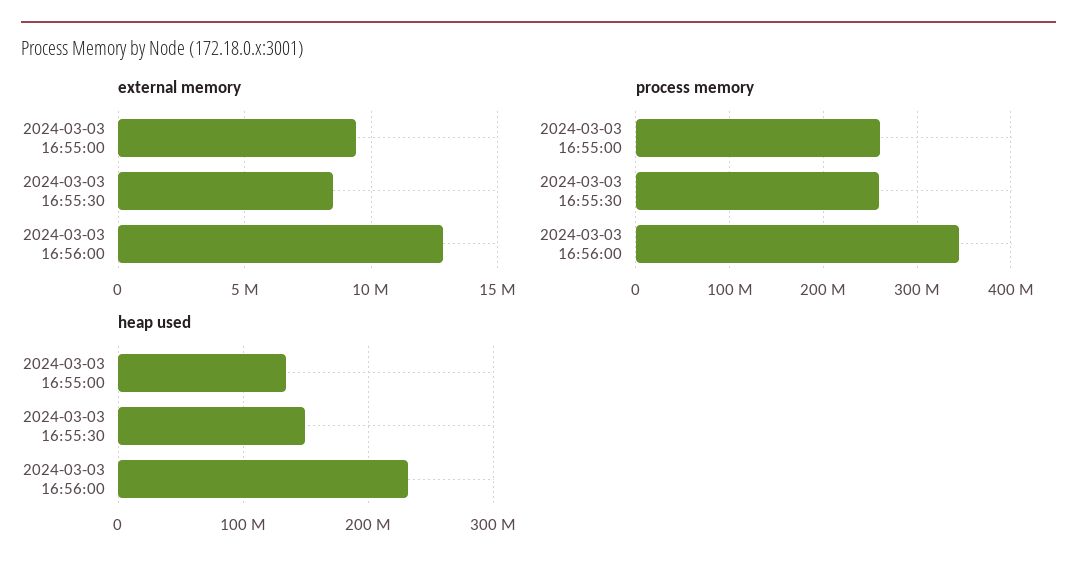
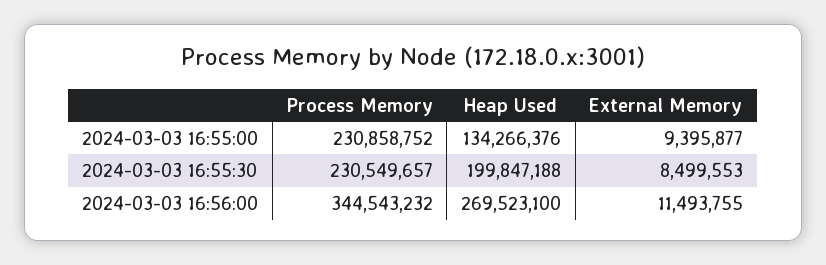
external memory, 2024-03-03 16:56:00: 13000000 -> 11493755
process memory, 2024-03-03 16:55:00: 260000000 -> 230858752
process memory, 2024-03-03 16:55:30: 260000000 -> 230549657
heap used, 2024-03-03 16:55:30: 150000000 -> 199847188
heap used, 2024-03-03 16:56:00: 230000000 -> 269523100

